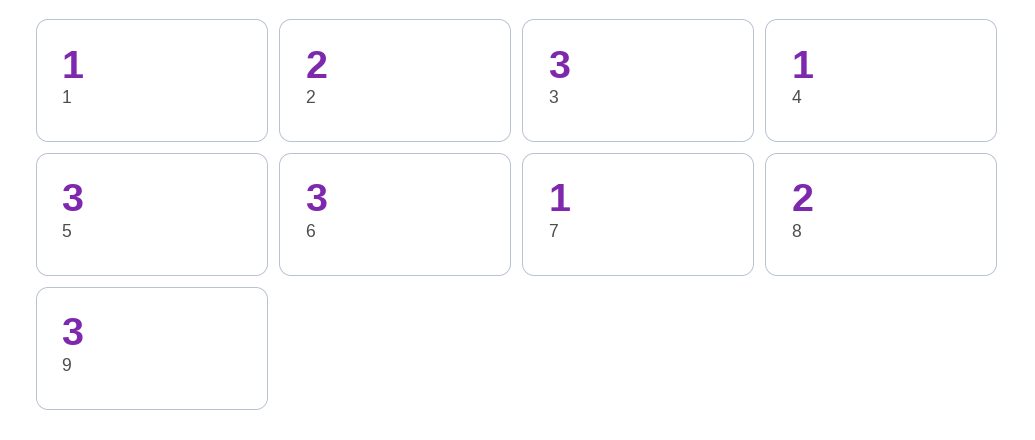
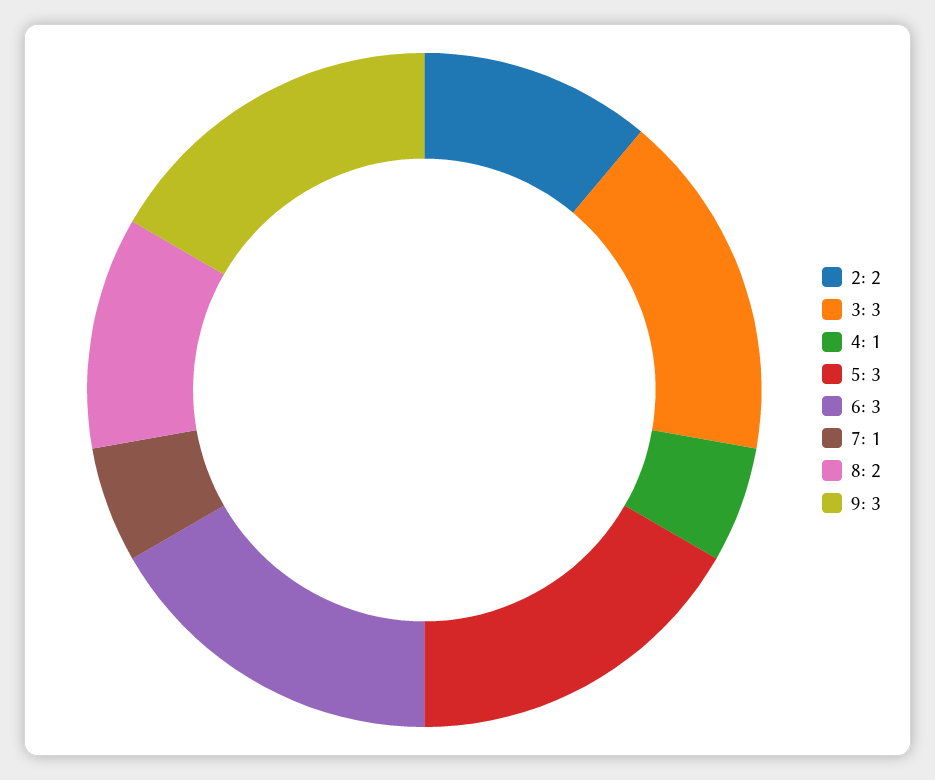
1: 1 -> none

